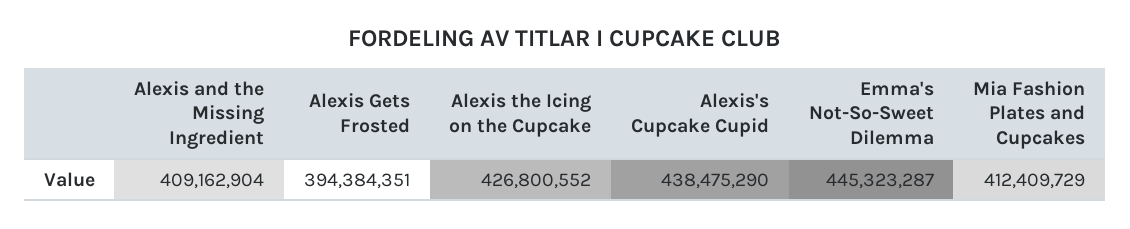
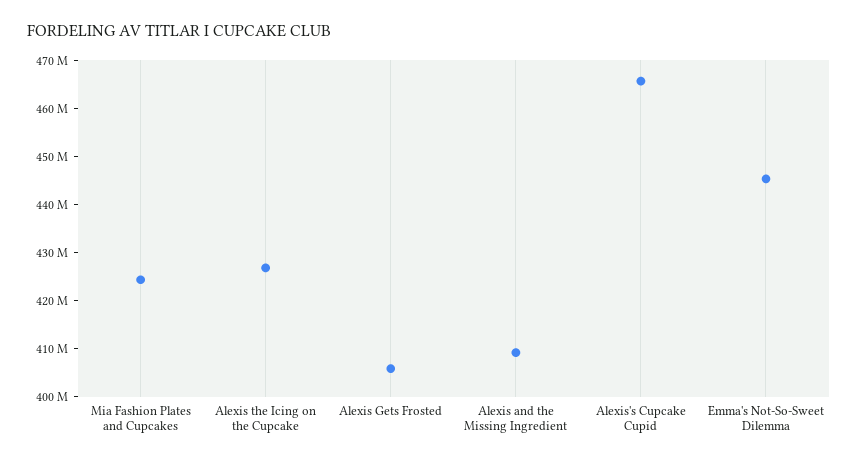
Alexis Gets Frosted: 394384351 -> 406000000
Alexis's Cupcake Cupid: 438475290 -> 466000000
Mia Fashion Plates and Cupcakes: 412409729 -> 424000000

